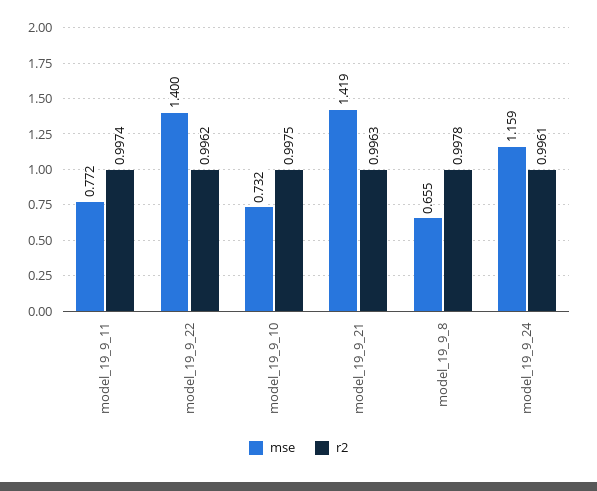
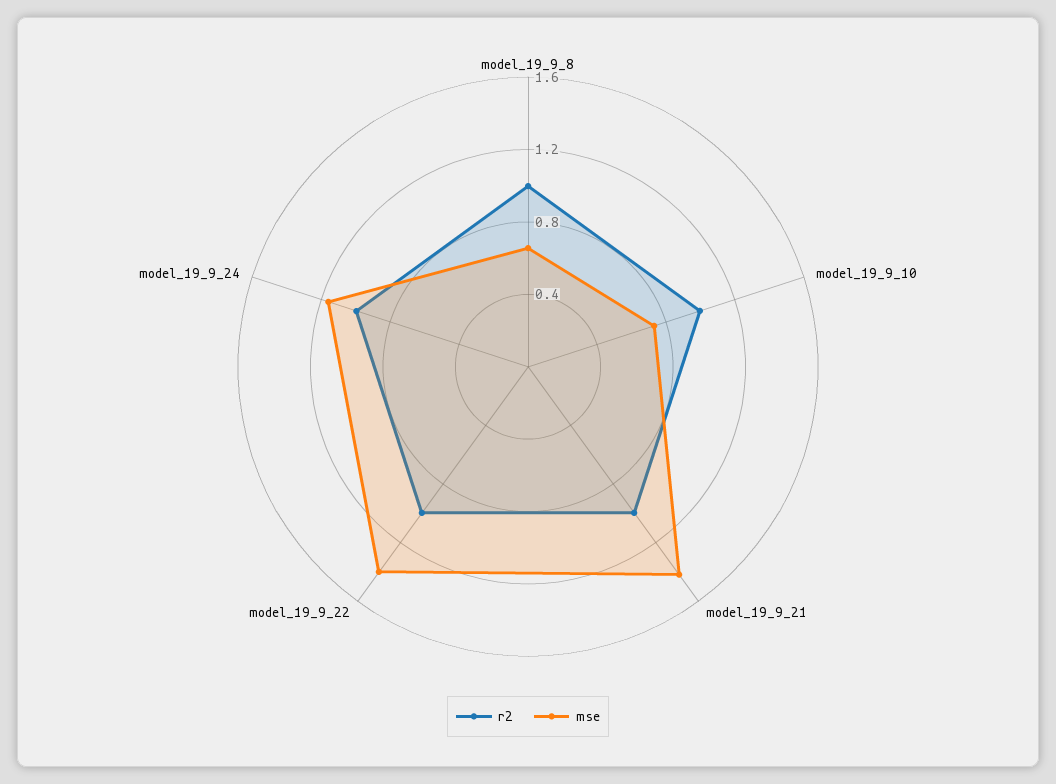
mse, model_19_9_11: 0.772 -> none
r2, model_19_9_11: 0.9974 -> none

